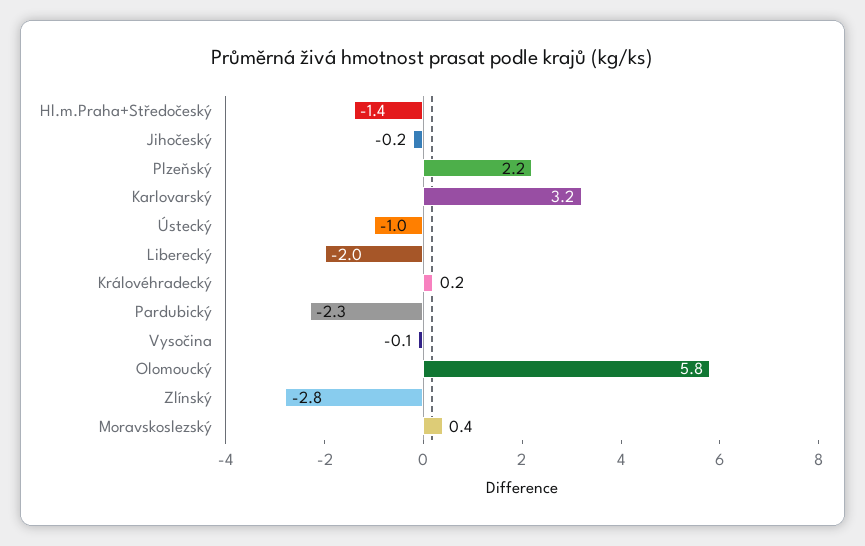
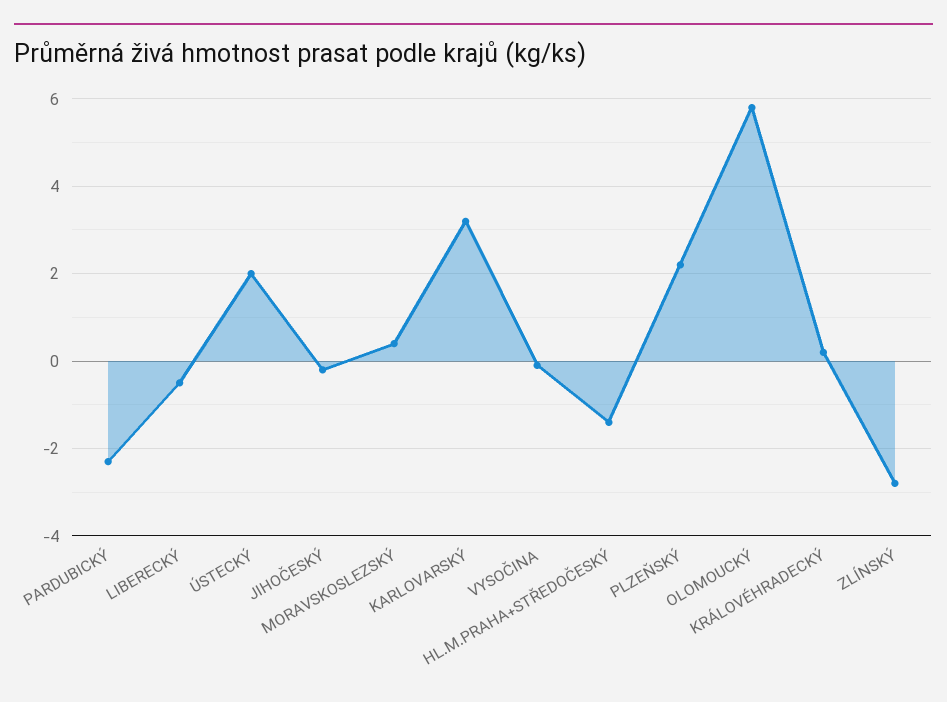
Ústecký: -1 -> 2
Liberecký: -2 -> -0.5

